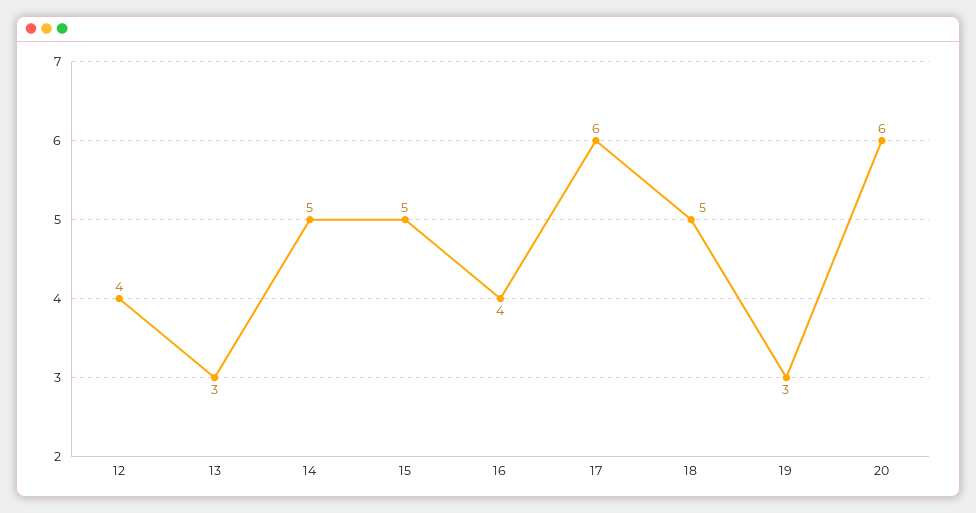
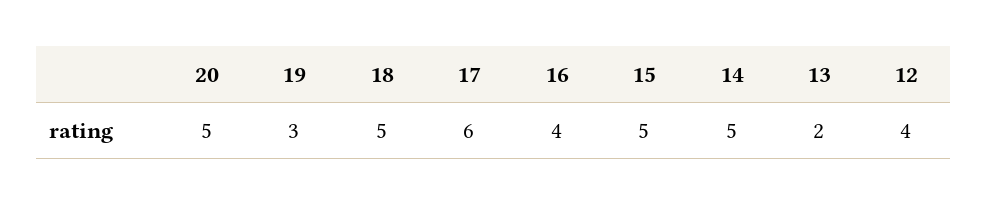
13: 3 -> 2
20: 6 -> 5

